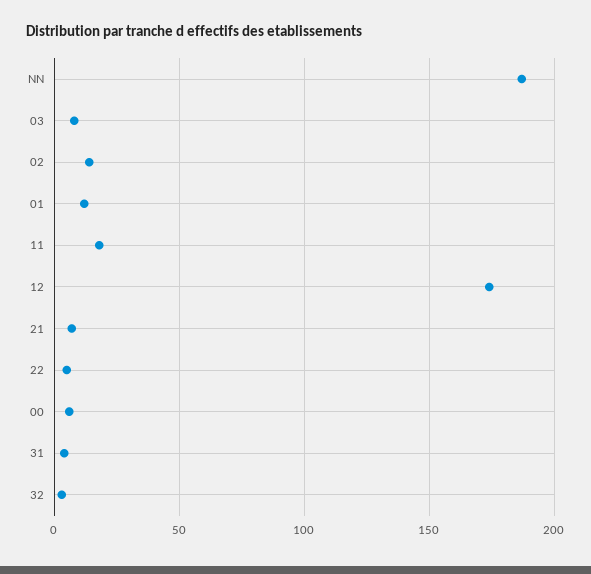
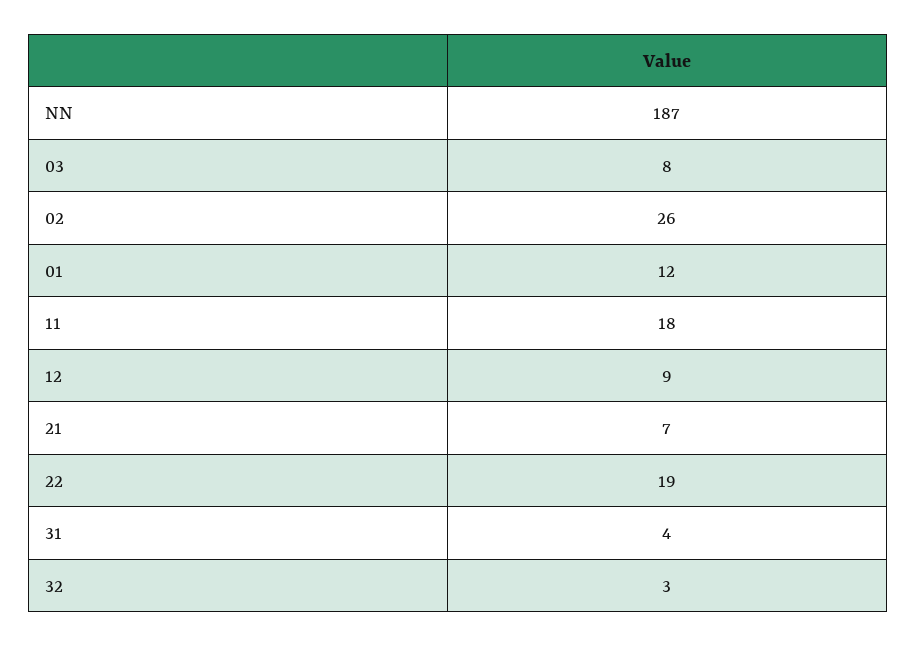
02: 15 -> 26
12: 175 -> 9
22: 5 -> 19
00: 5 -> none

